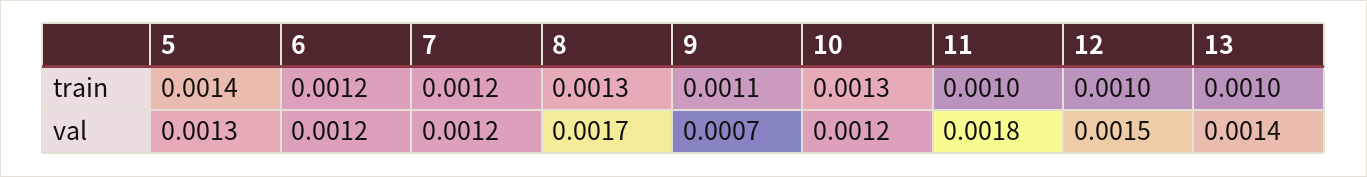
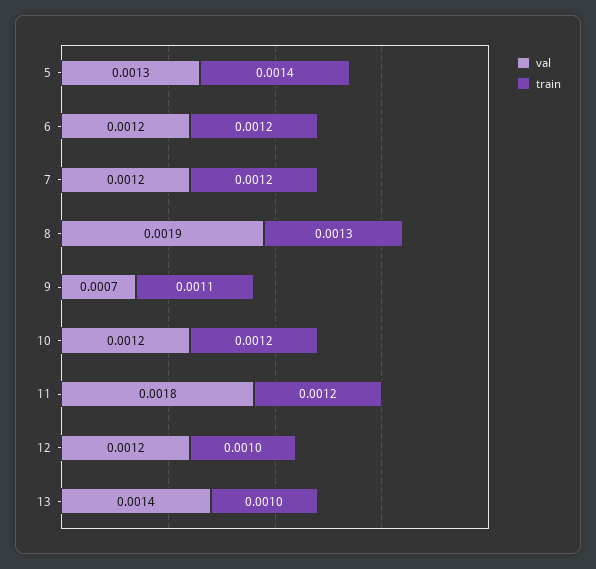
train, 10: 0.0013 -> 0.0012
train, 11: 0.001 -> 0.0012
val, 8: 0.0017 -> 0.0019
val, 12: 0.0015 -> 0.0012

